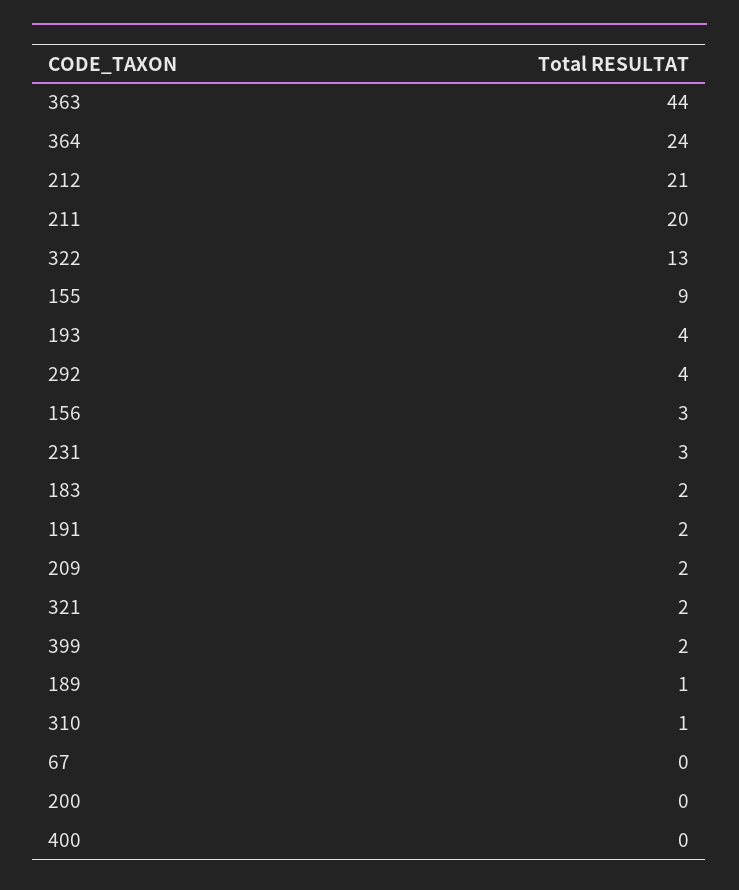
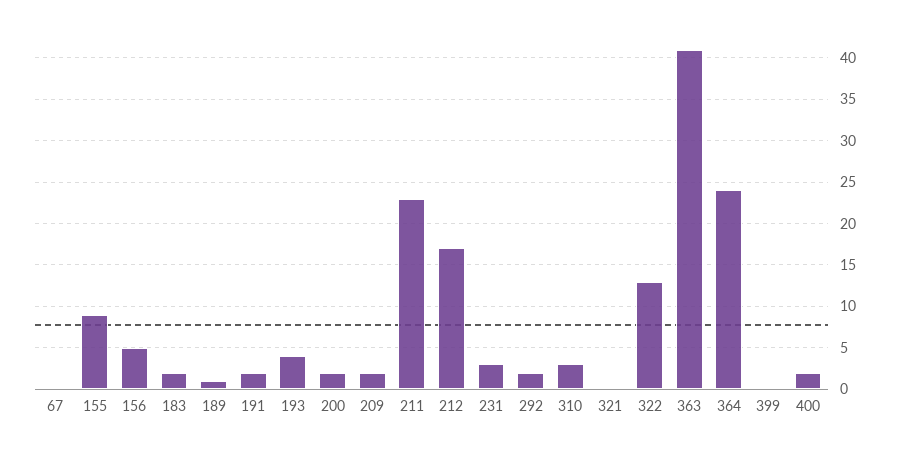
363: 44 -> 41
212: 21 -> 17
211: 20 -> 23
292: 4 -> 2
156: 3 -> 5
321: 2 -> 0
399: 2 -> 0
310: 1 -> 3
200: 0 -> 2
400: 0 -> 2

